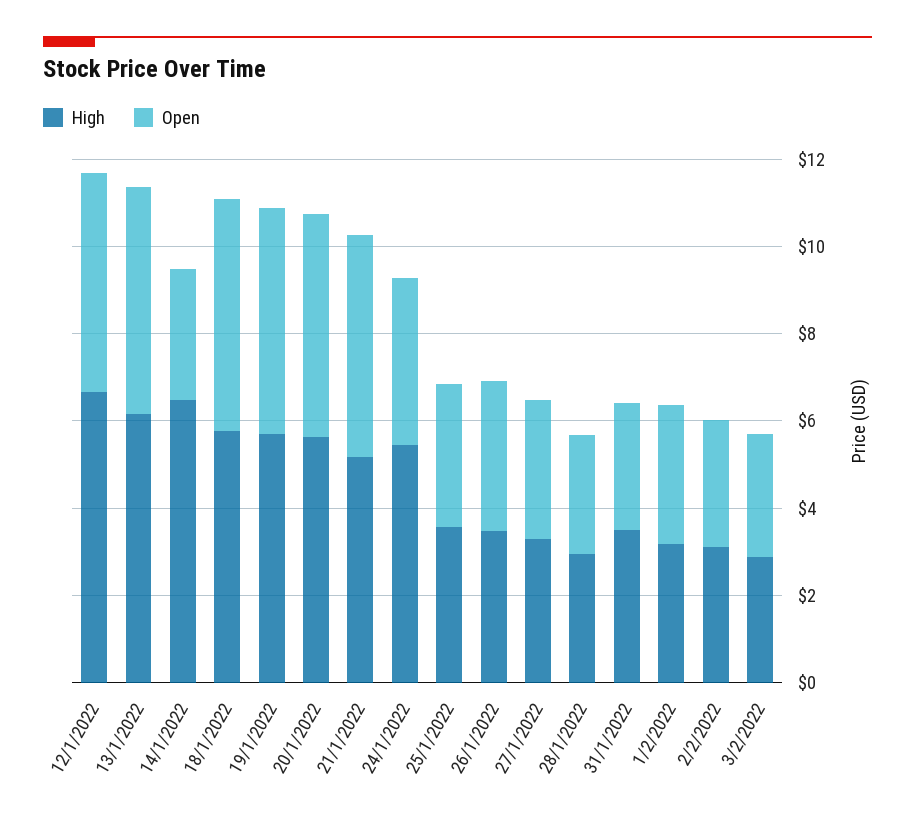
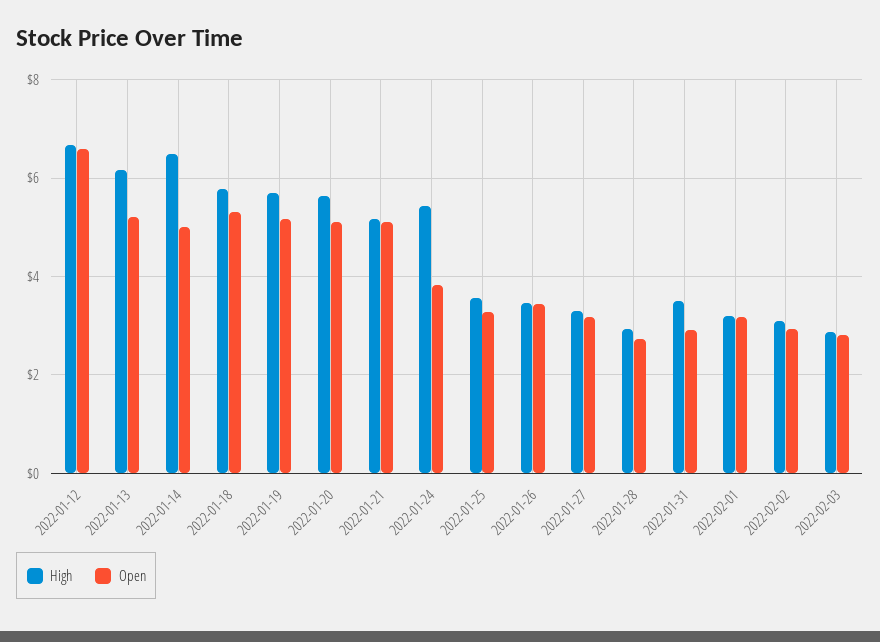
Open, 12/1/2022: 5 -> 6.6
Open, 14/1/2022: 3 -> 5

